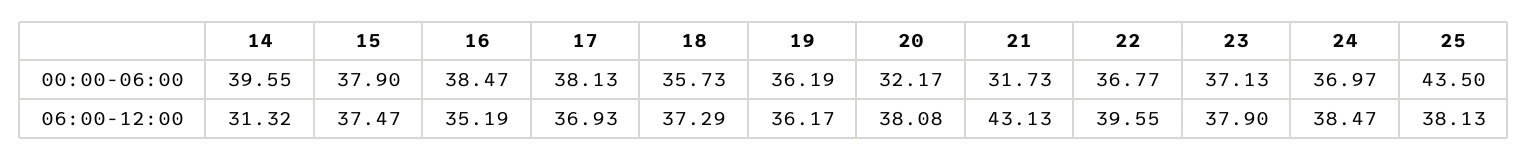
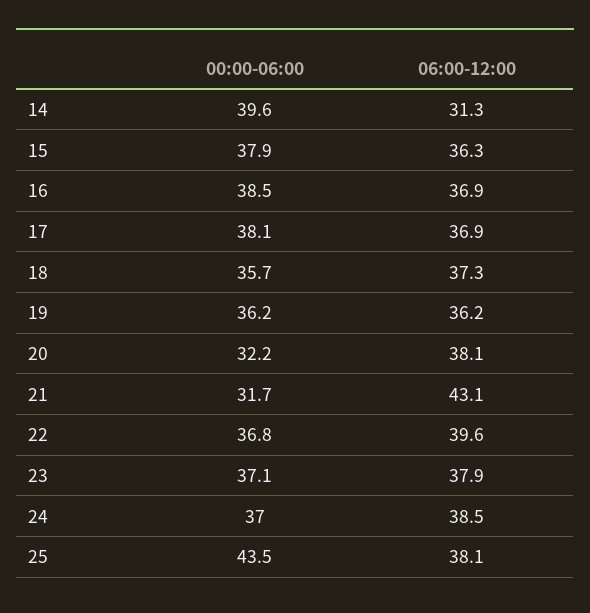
15, 06:00-12:00: 37.47 -> 36.3
16, 06:00-12:00: 35.19 -> 36.9

